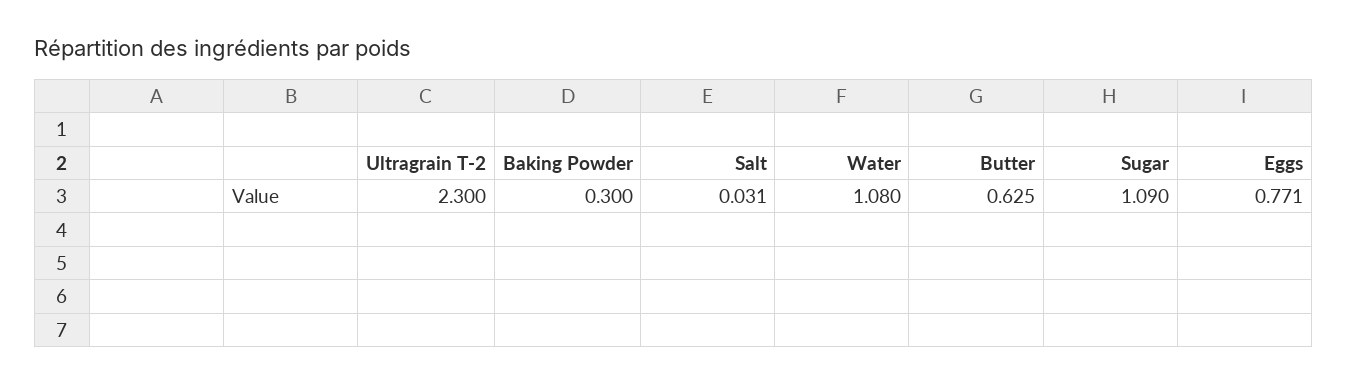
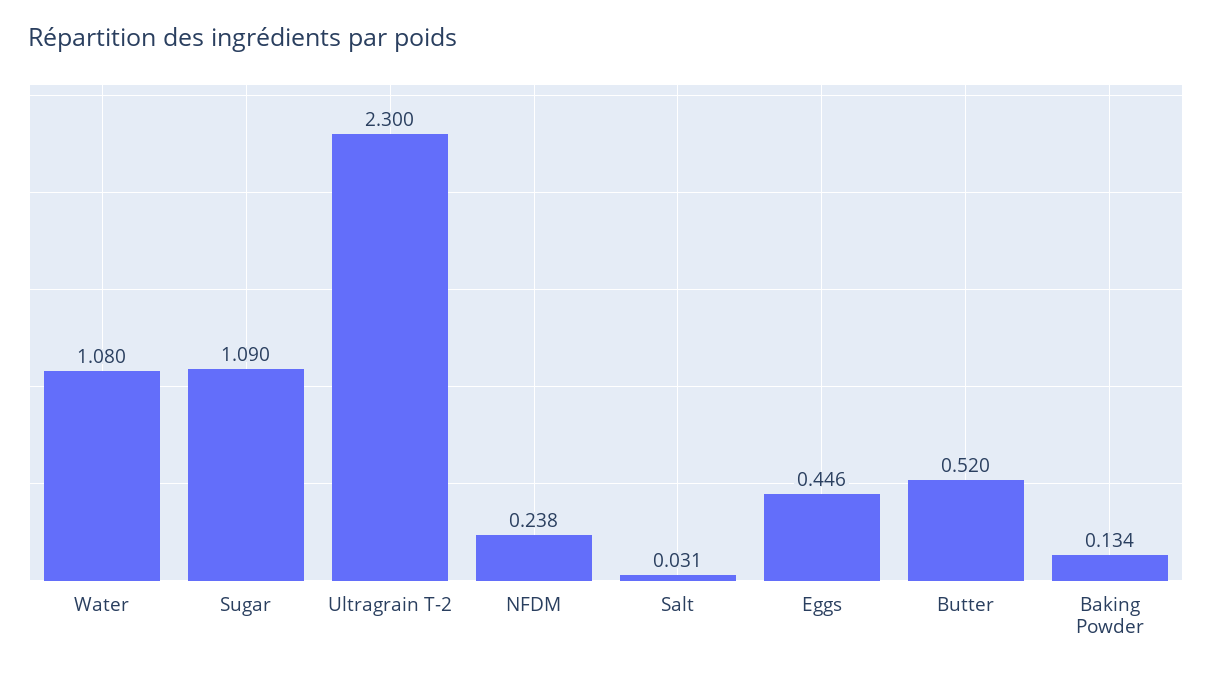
Baking Powder: 0.3 -> 0.134
Butter: 0.625 -> 0.52
Eggs: 0.771 -> 0.446
NFDM: none -> 0.238

